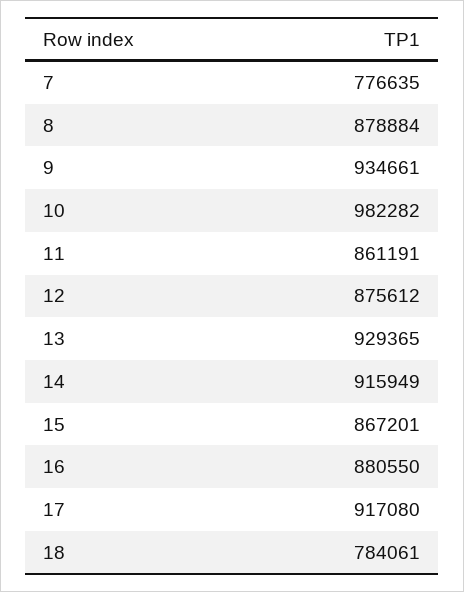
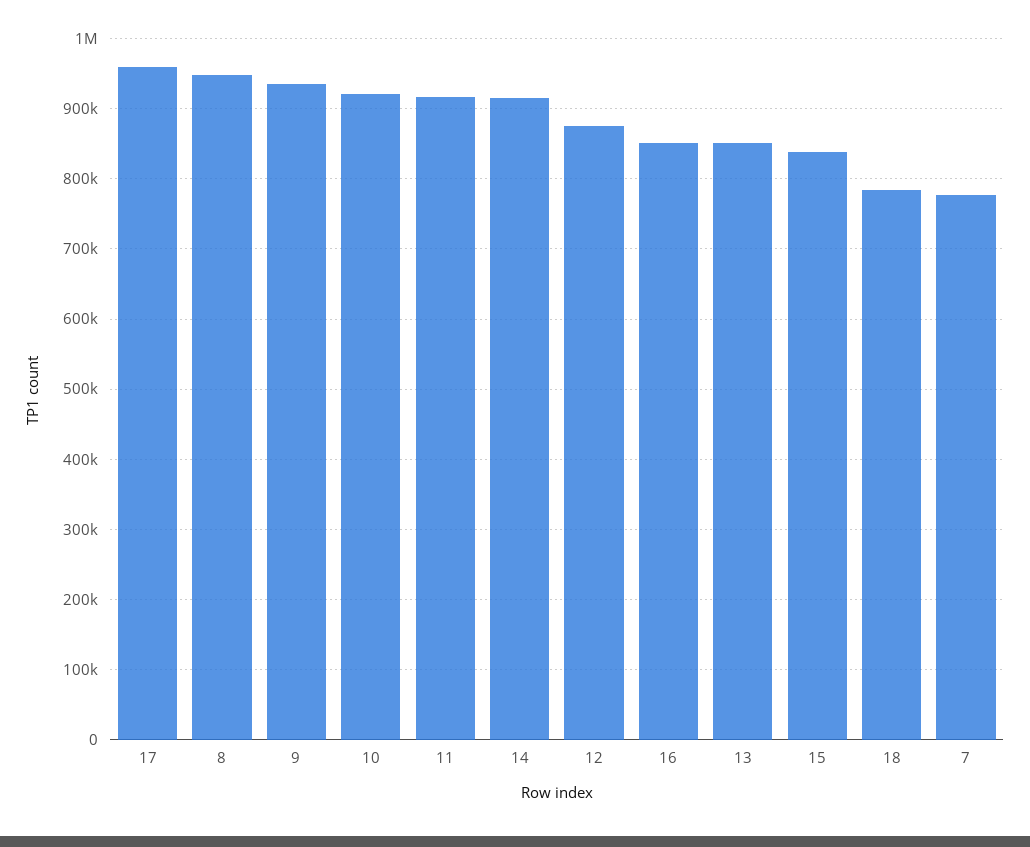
8: 878884 -> 950000
10: 982282 -> 920000
11: 861191 -> 920000
13: 929365 -> 850000
15: 867201 -> 840000
16: 880550 -> 850000
17: 917080 -> 960000

